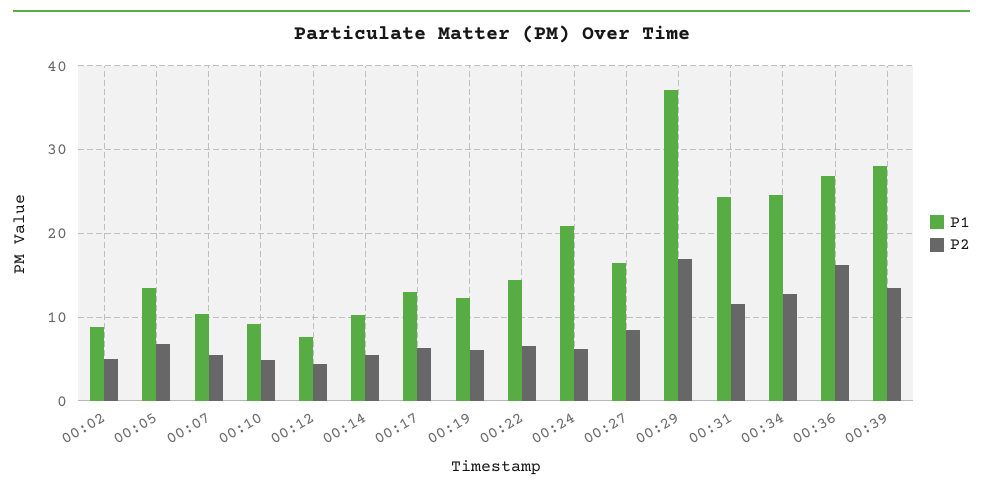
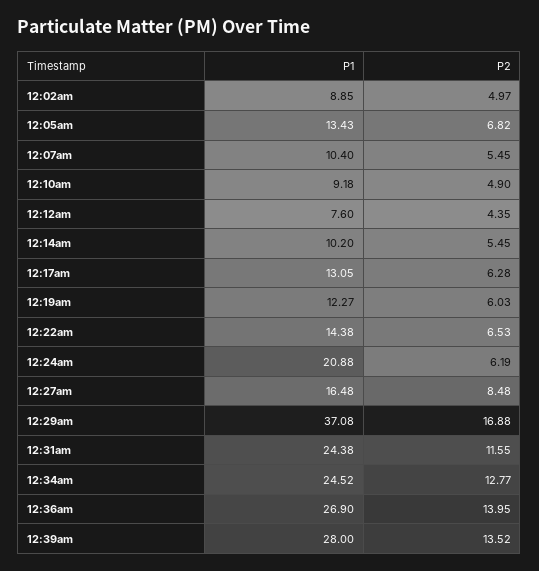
P2, 00:36: 16 -> 13.95

